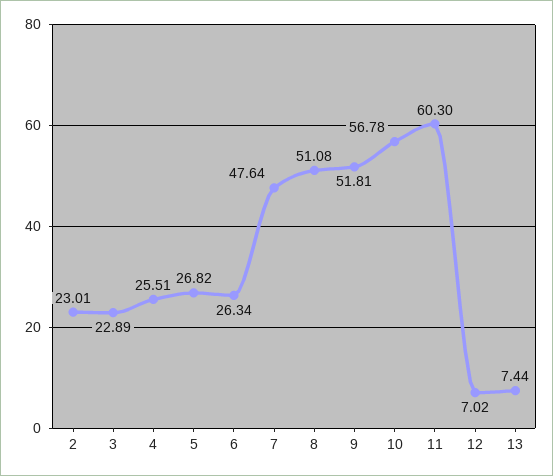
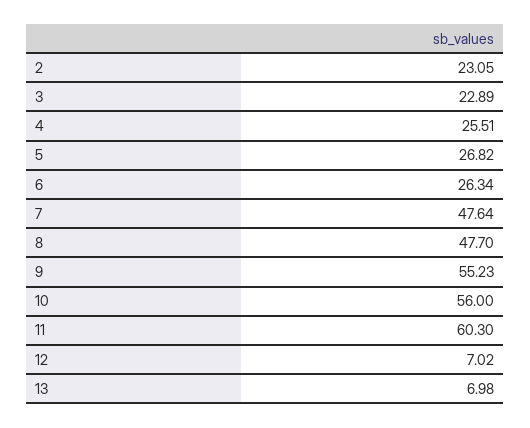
2: 23.01 -> 23.05
8: 51.08 -> 47.7
9: 51.81 -> 55.23
10: 56.78 -> 56
13: 7.44 -> 6.98

